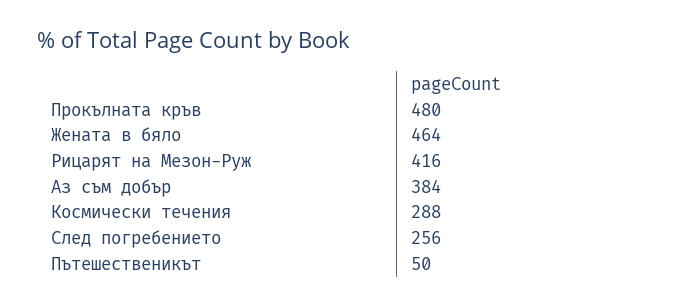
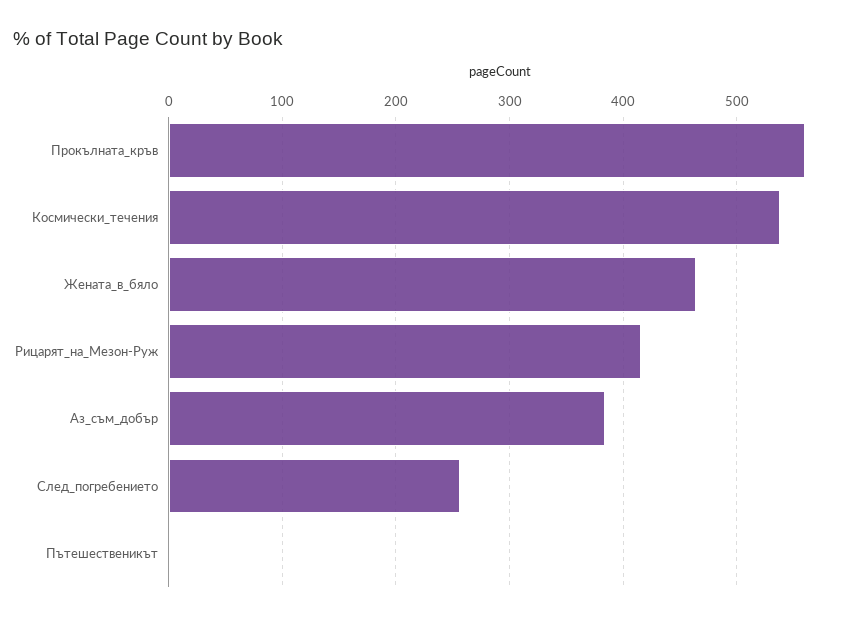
Прокълната кръв: 480 -> 560
Космически течения: 288 -> 540
Пътешественикът: 50 -> 0

